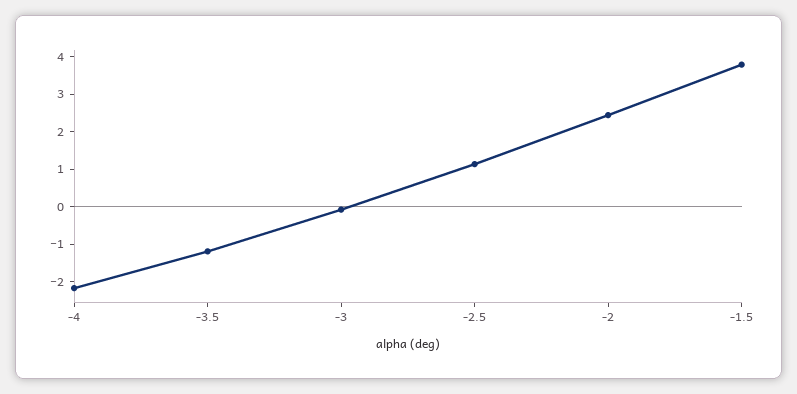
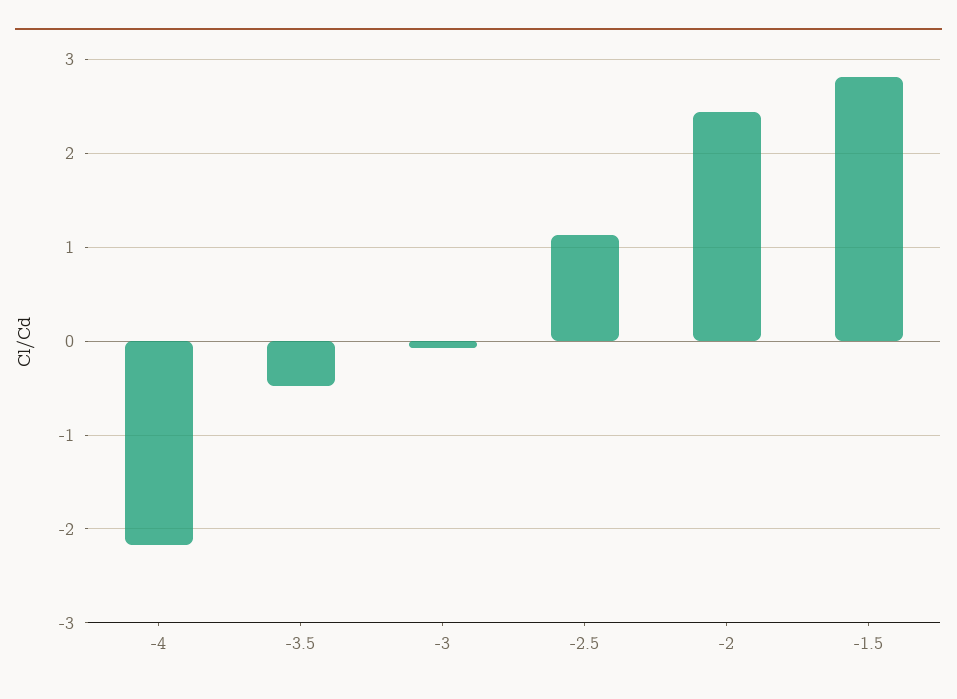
-3.5: -1.25 -> -0.5
-1.5: 3.75 -> 2.8

